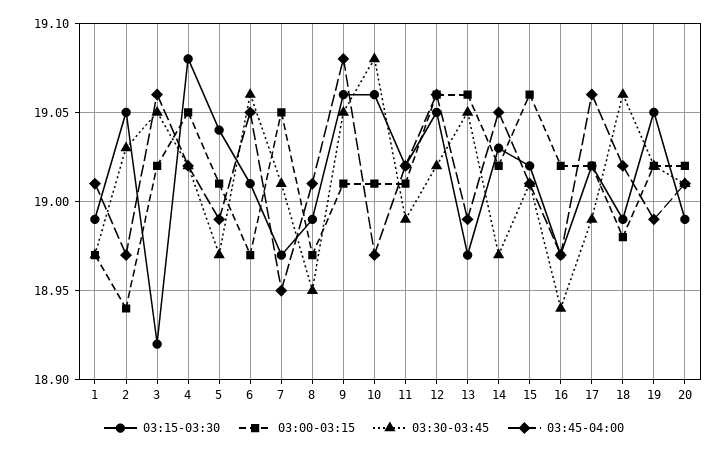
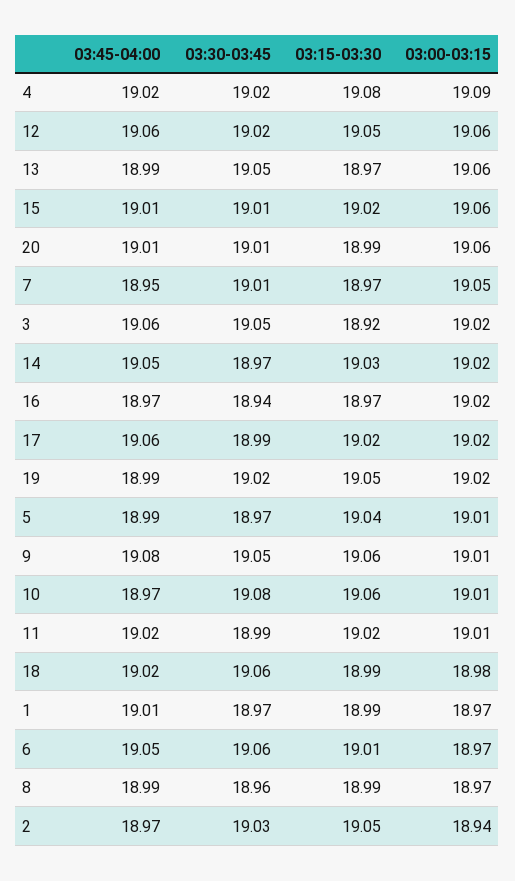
03:00-03:15, 4: 19.05 -> 19.09
03:30-03:45, 8: 18.95 -> 18.96
03:45-04:00, 8: 19.01 -> 18.99
03:00-03:15, 20: 19.02 -> 19.06

